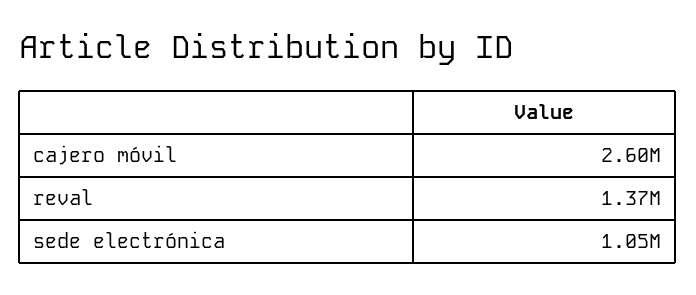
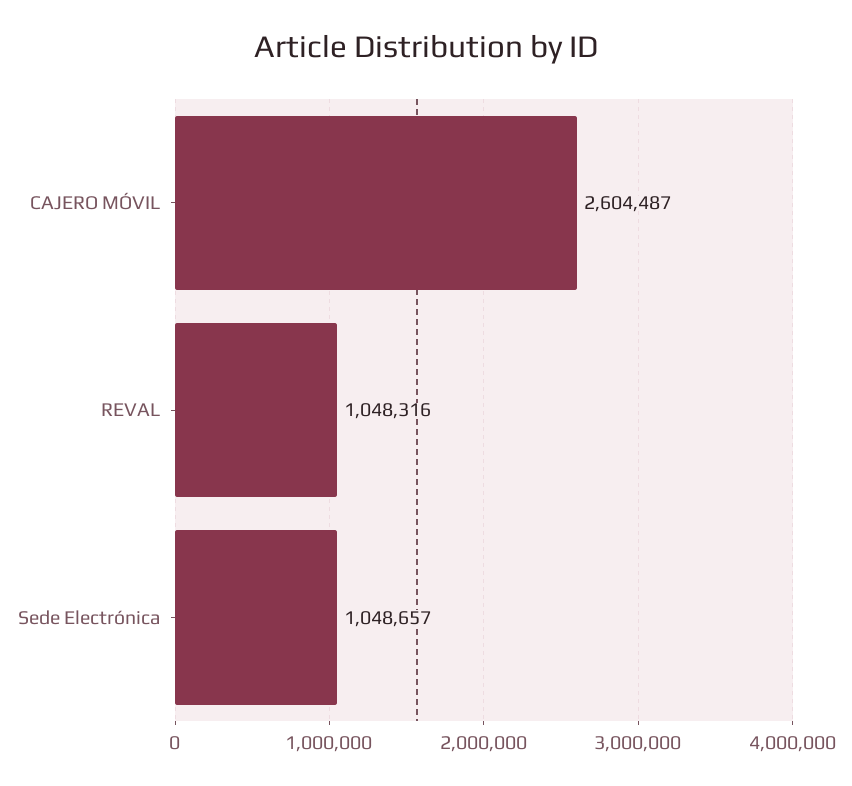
reval: 1370000 -> 1048316

